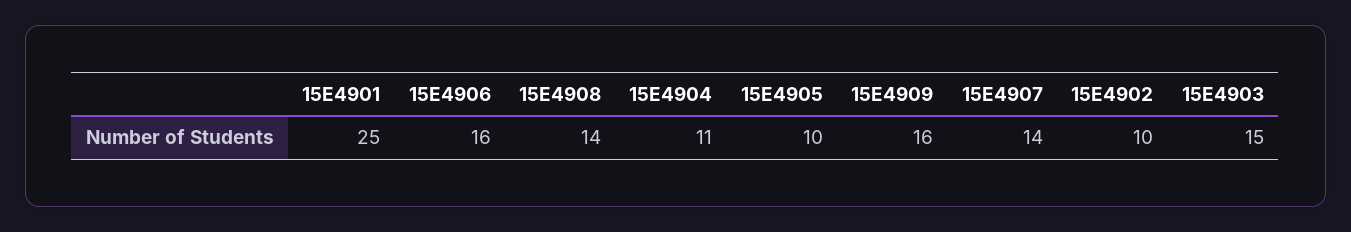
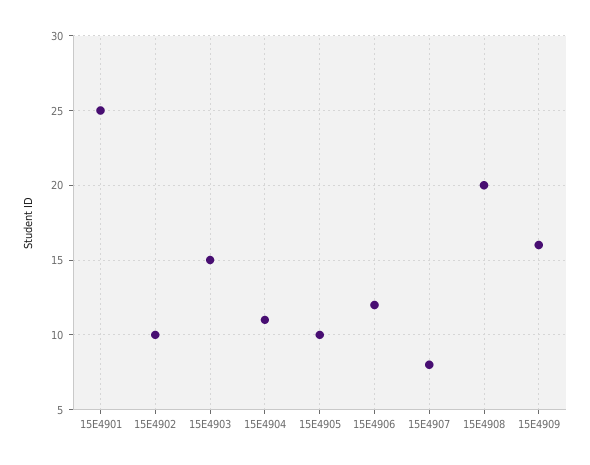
15E4906: 16 -> 12
15E4908: 14 -> 20
15E4907: 14 -> 8

